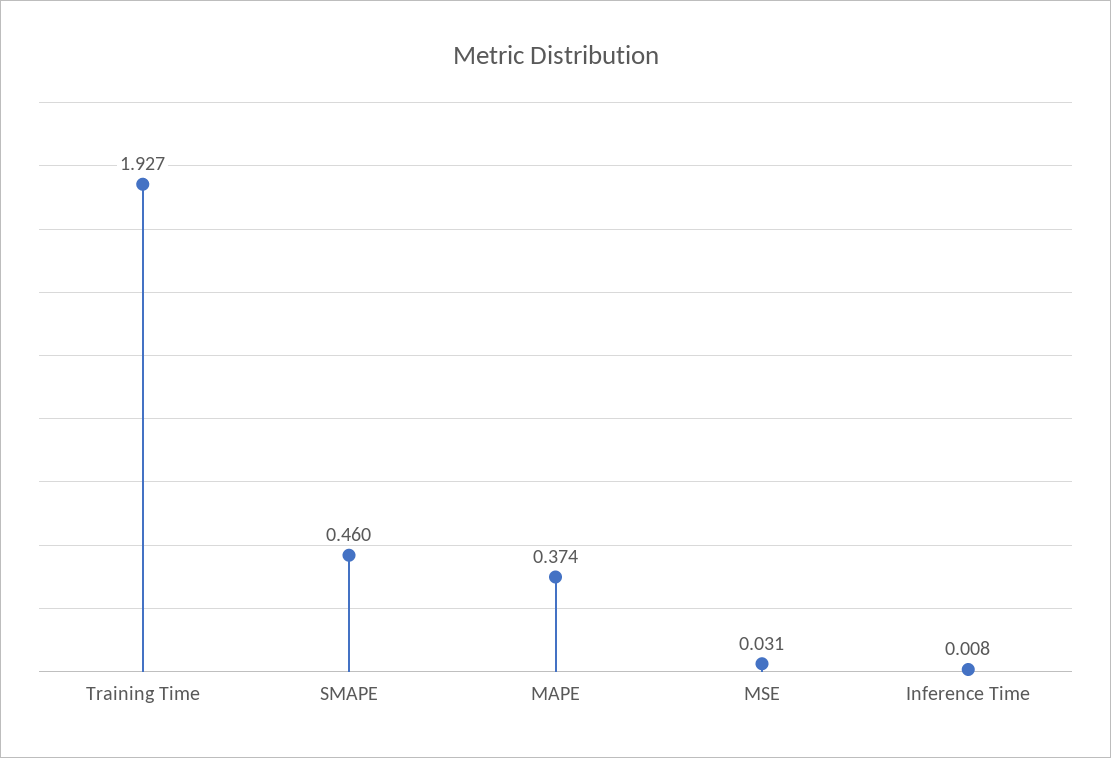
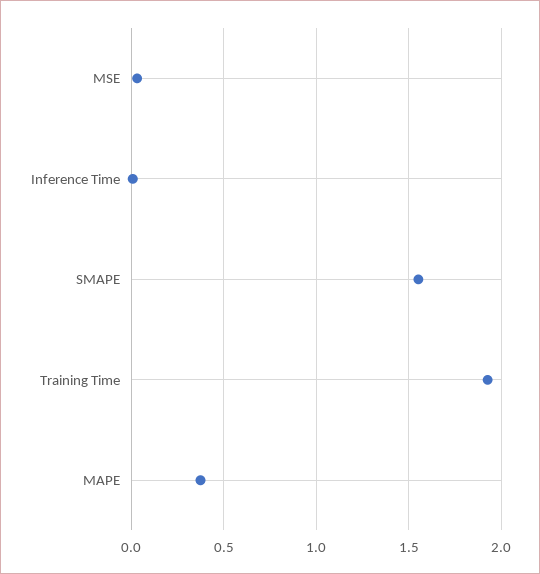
SMAPE: 0.46 -> 1.55

